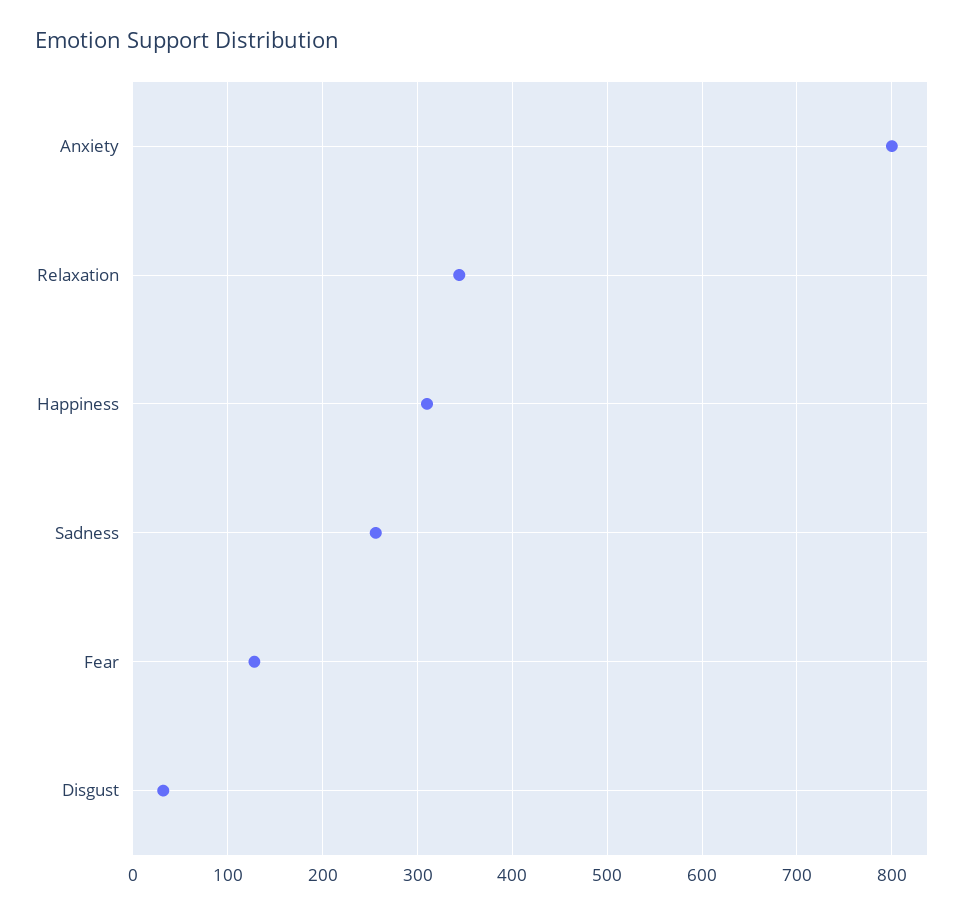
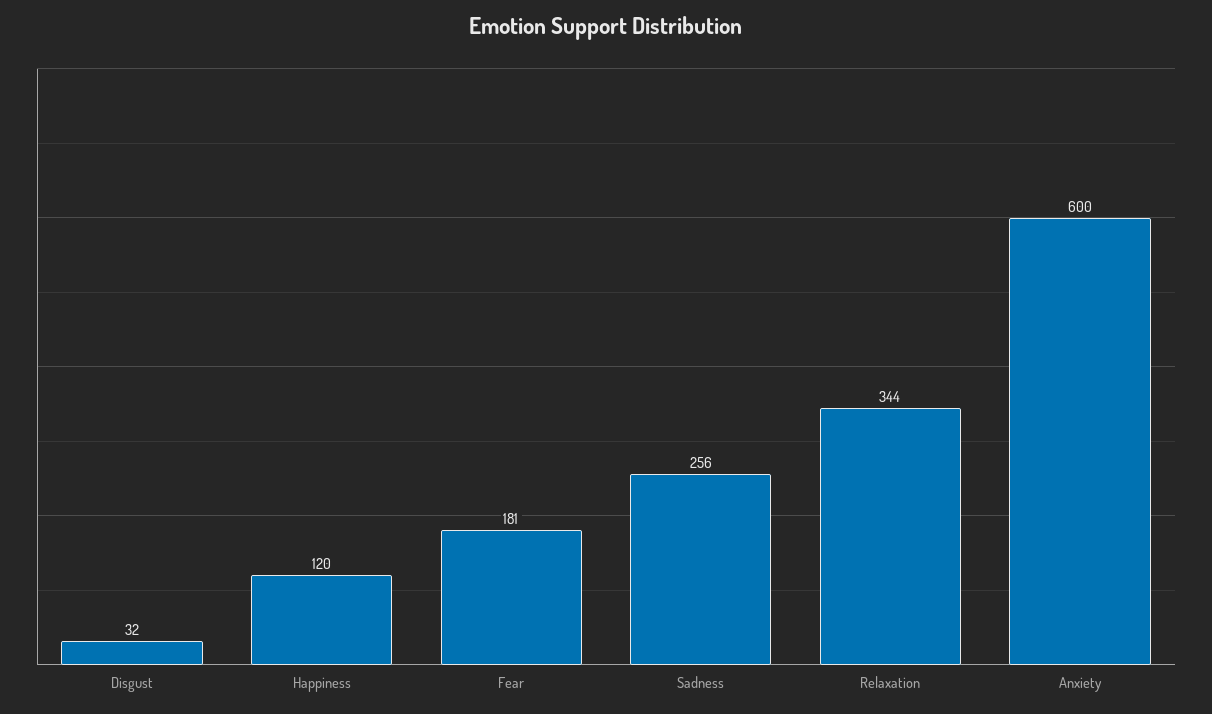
Anxiety: 800 -> 600
Happiness: 310 -> 120
Fear: 130 -> 181

